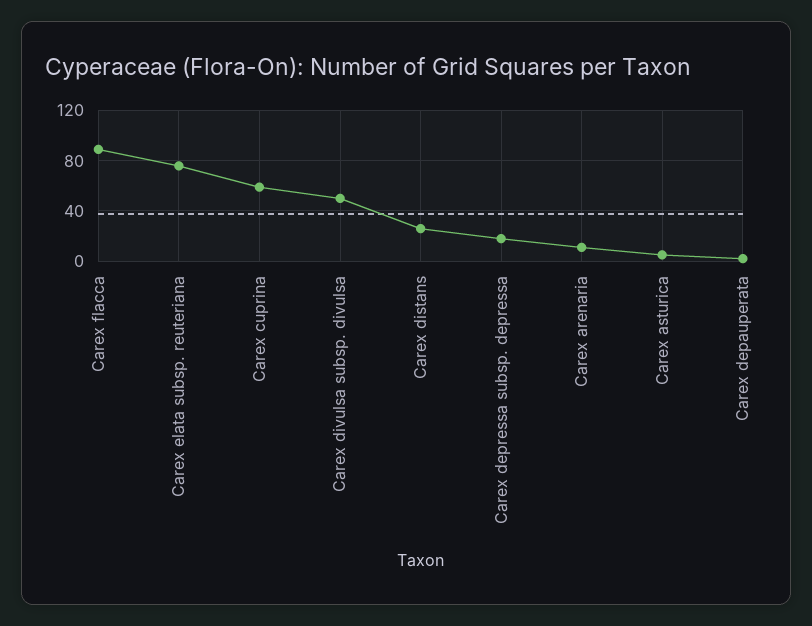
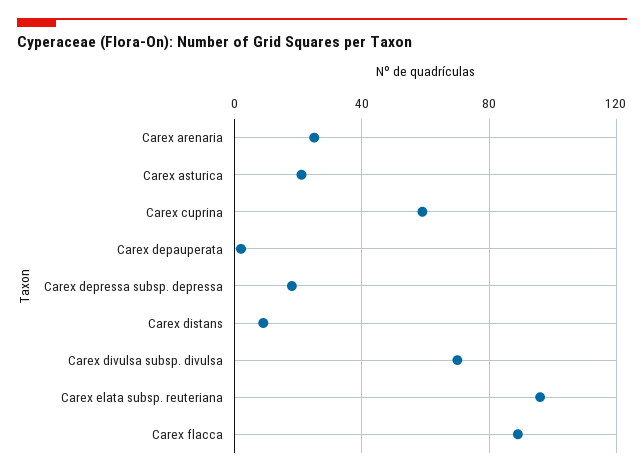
Carex elata subsp. reuteriana: 75 -> 95
Carex divulsa subsp. divulsa: 50 -> 70
Carex distans: 25 -> 10
Carex arenaria: 10 -> 25
Carex asturica: 5 -> 20

